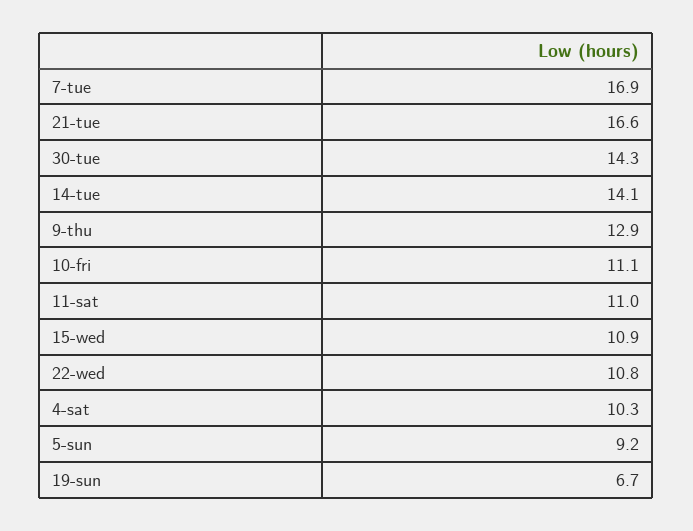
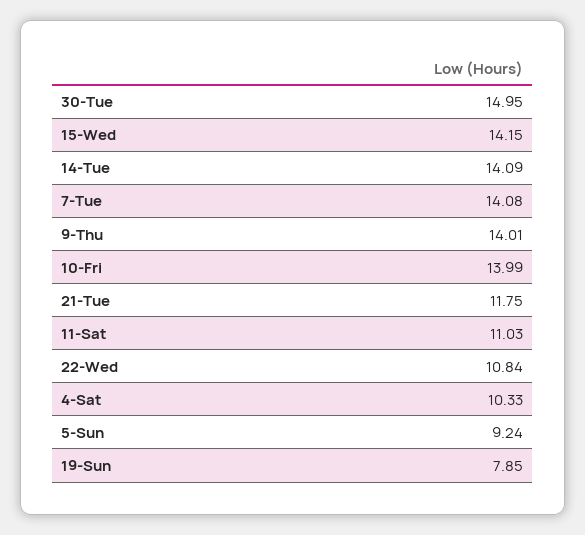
7-tue: 16.9 -> 14.08
21-tue: 16.6 -> 11.75
30-tue: 14.3 -> 14.95
9-thu: 12.9 -> 14.01
10-fri: 11.1 -> 13.99
15-wed: 10.9 -> 14.15
19-sun: 6.7 -> 7.85

